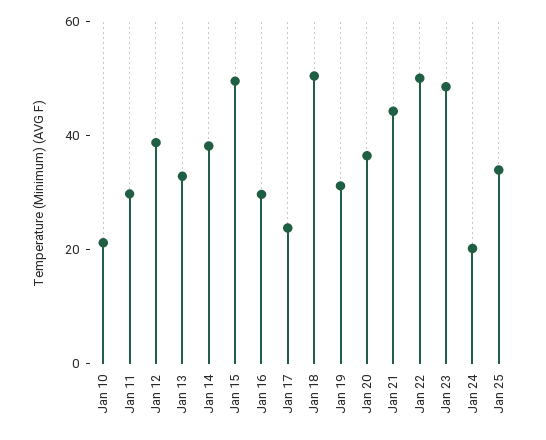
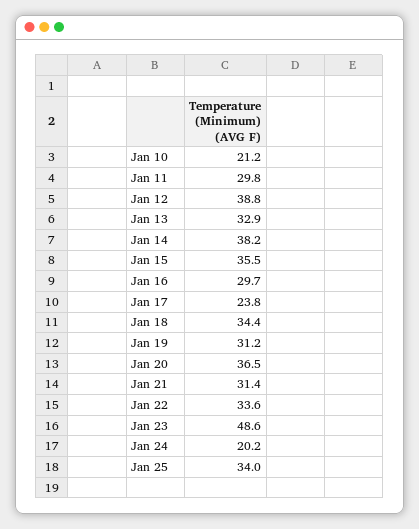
Jan 15: 50 -> 35.5
Jan 18: 50 -> 34.4
Jan 21: 45 -> 31.4
Jan 22: 50 -> 33.6

